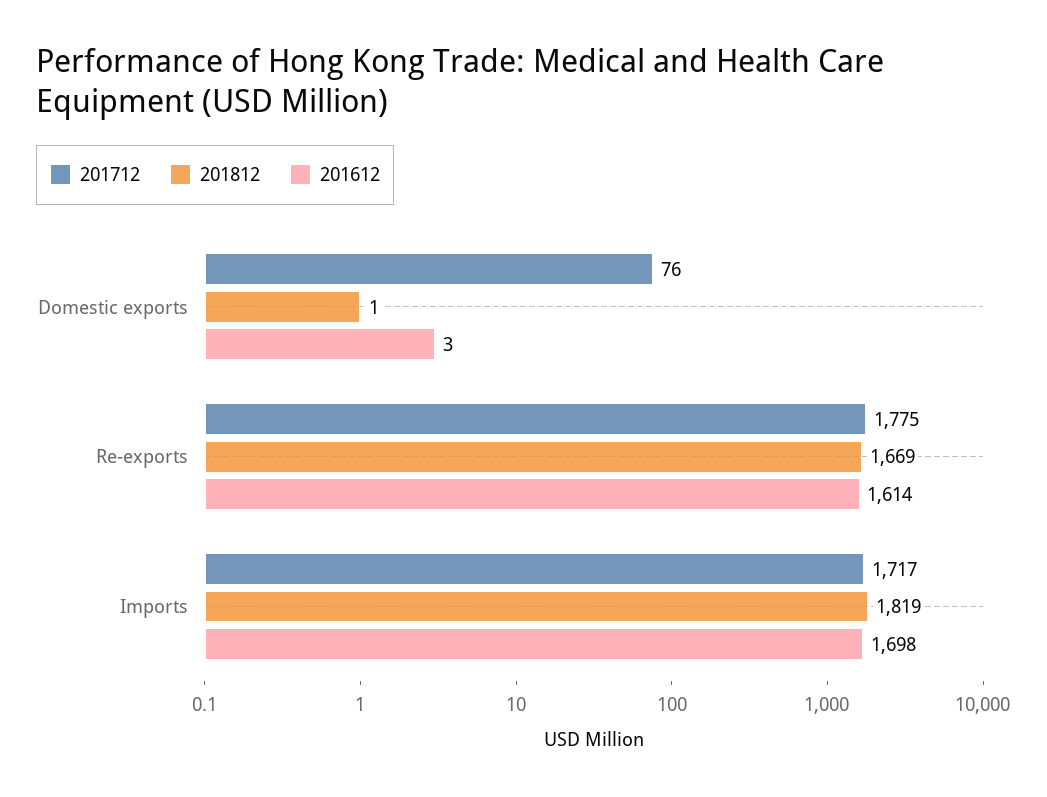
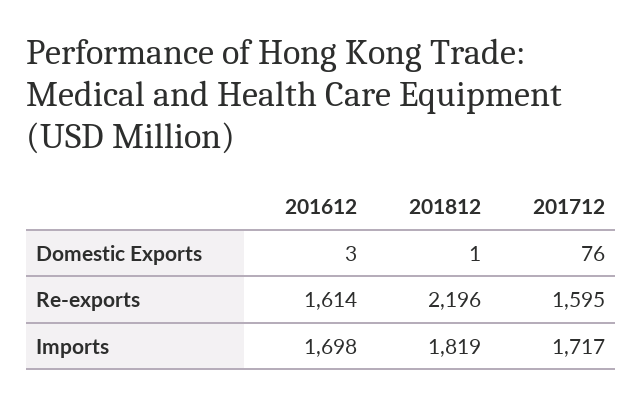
201712, Re-exports: 1775 -> 1595
201812, Re-exports: 1669 -> 2196

